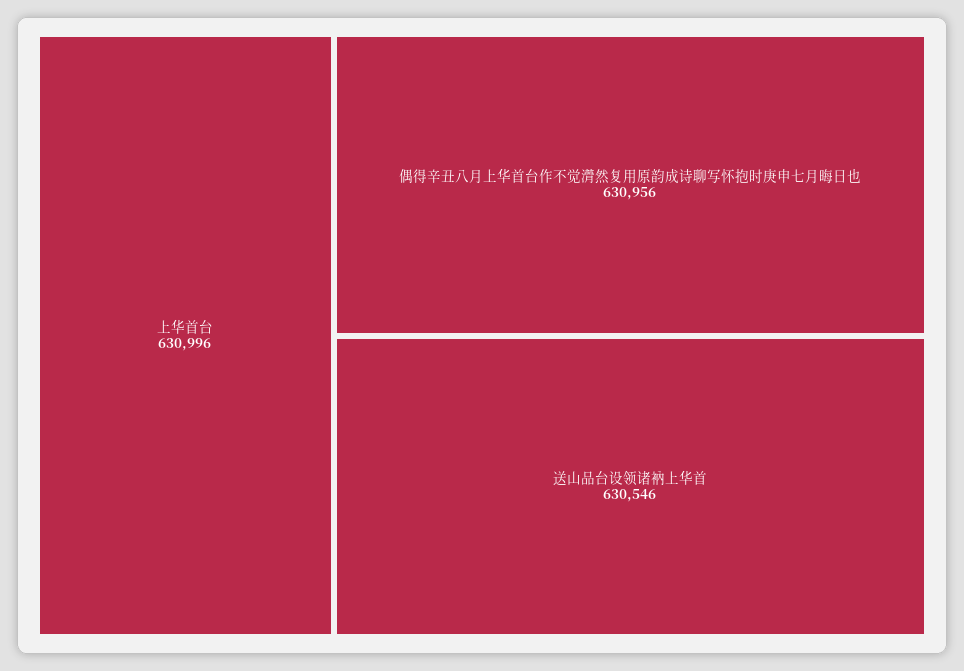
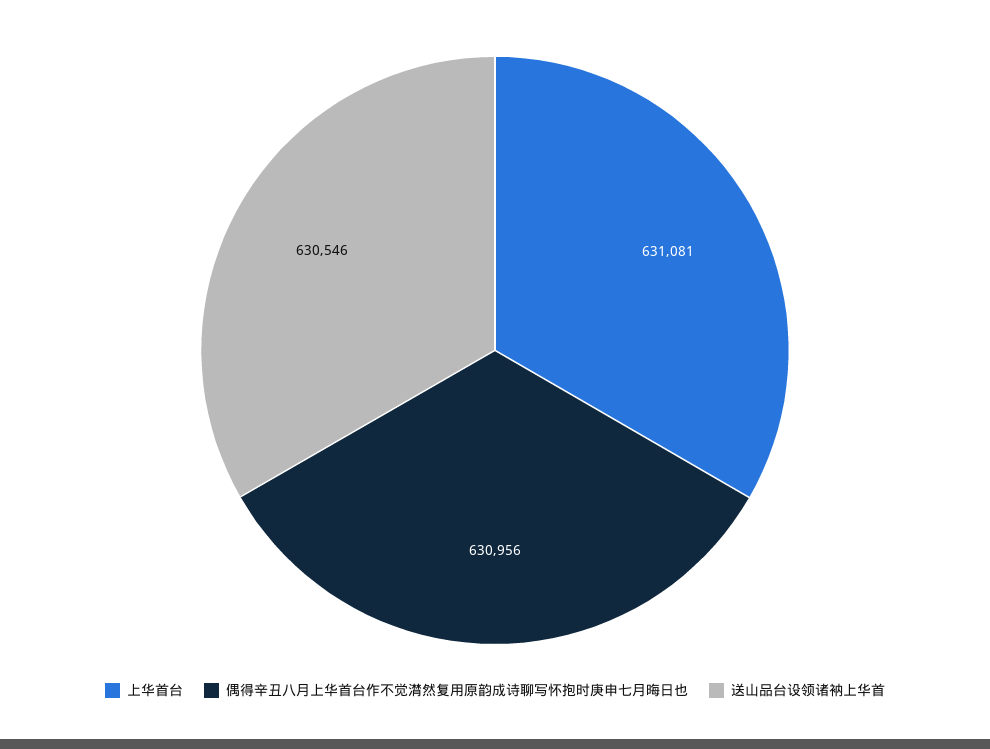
上华首台: 630996 -> 631081

